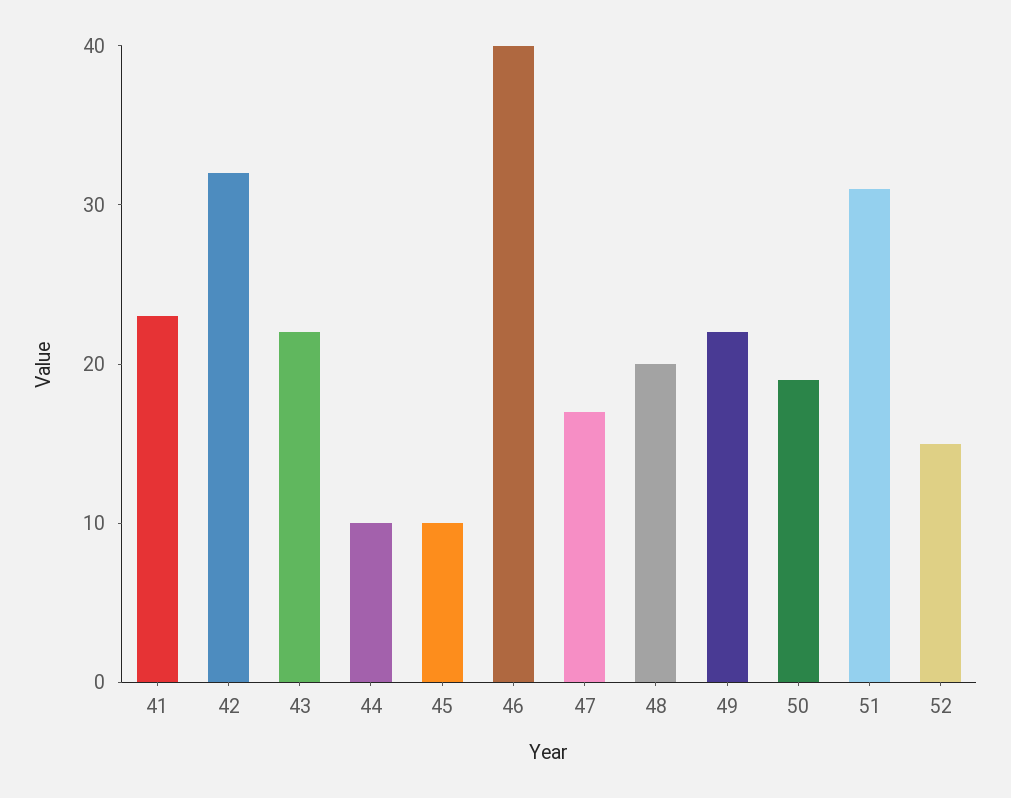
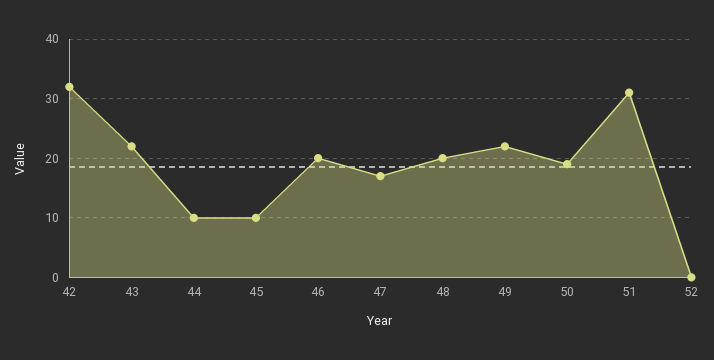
41: 23 -> none
46: 40 -> 20
52: 15 -> 0

